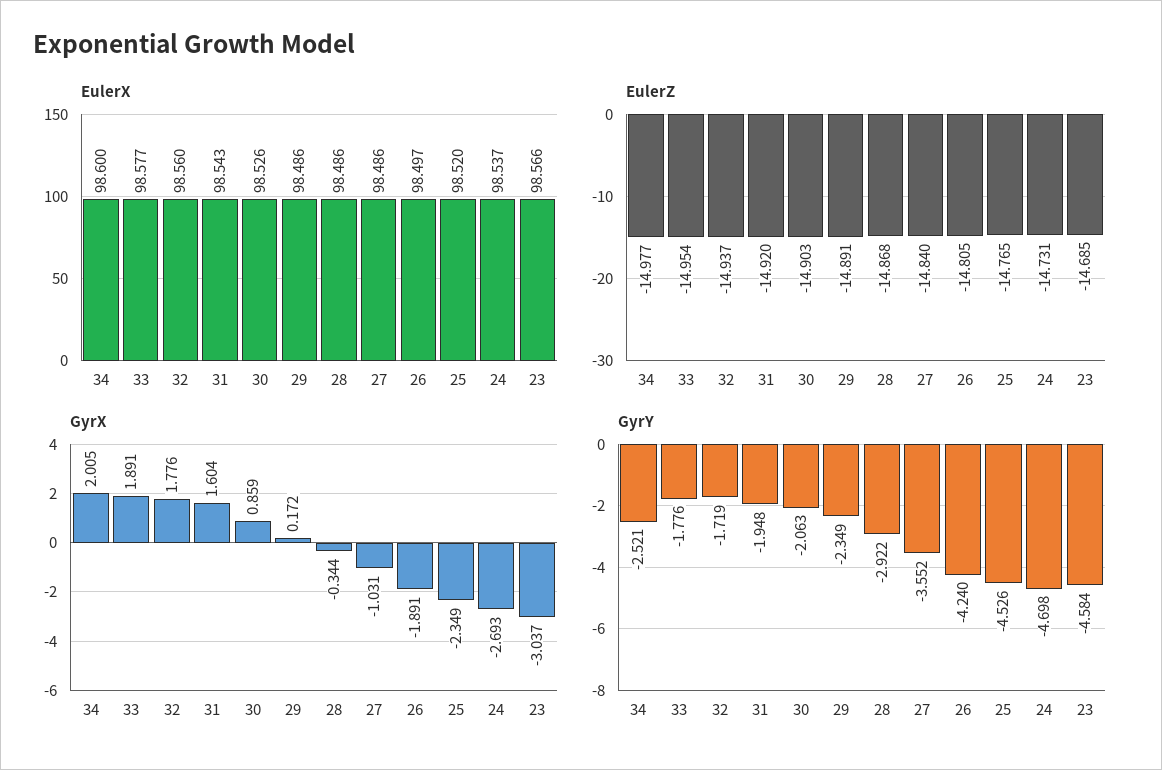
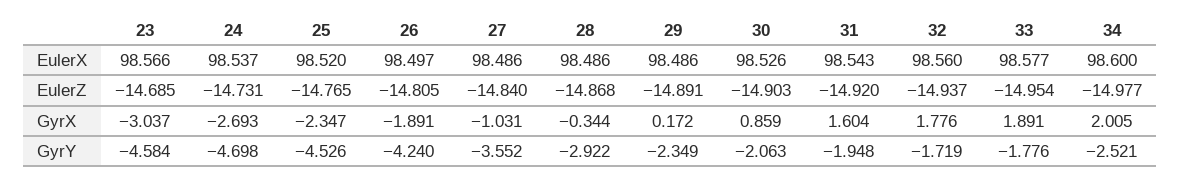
GyrX, 25: -2.349 -> -2.347

